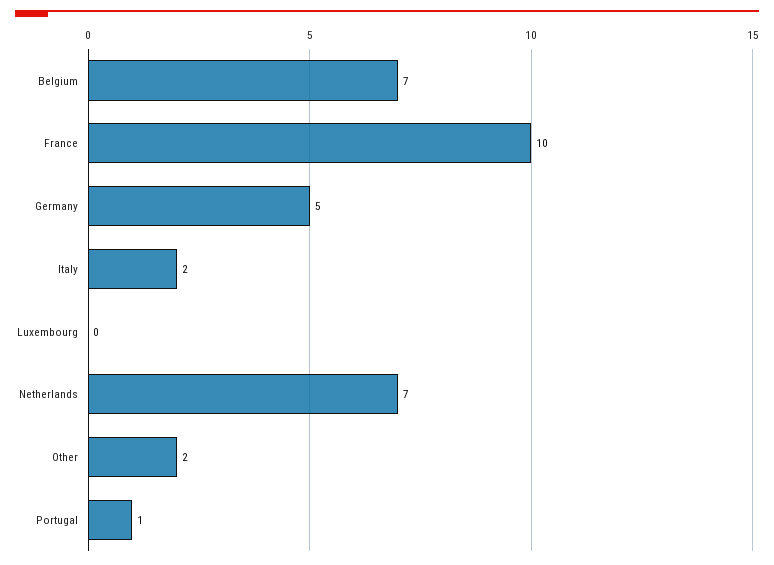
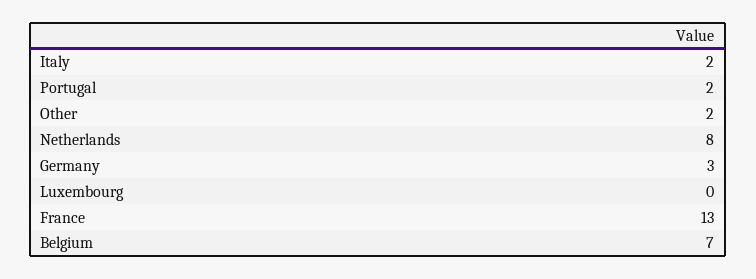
France: 10 -> 13
Germany: 5 -> 3
Netherlands: 7 -> 8
Portugal: 1 -> 2

